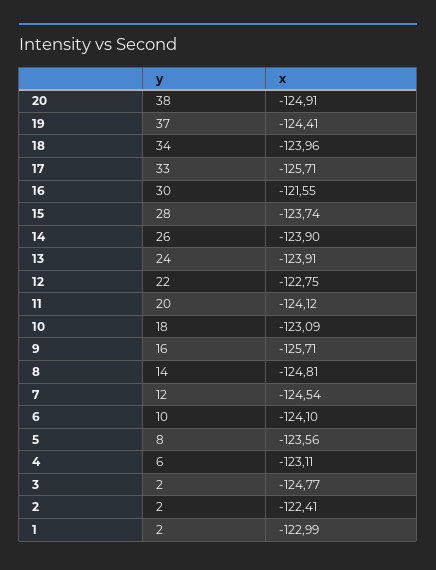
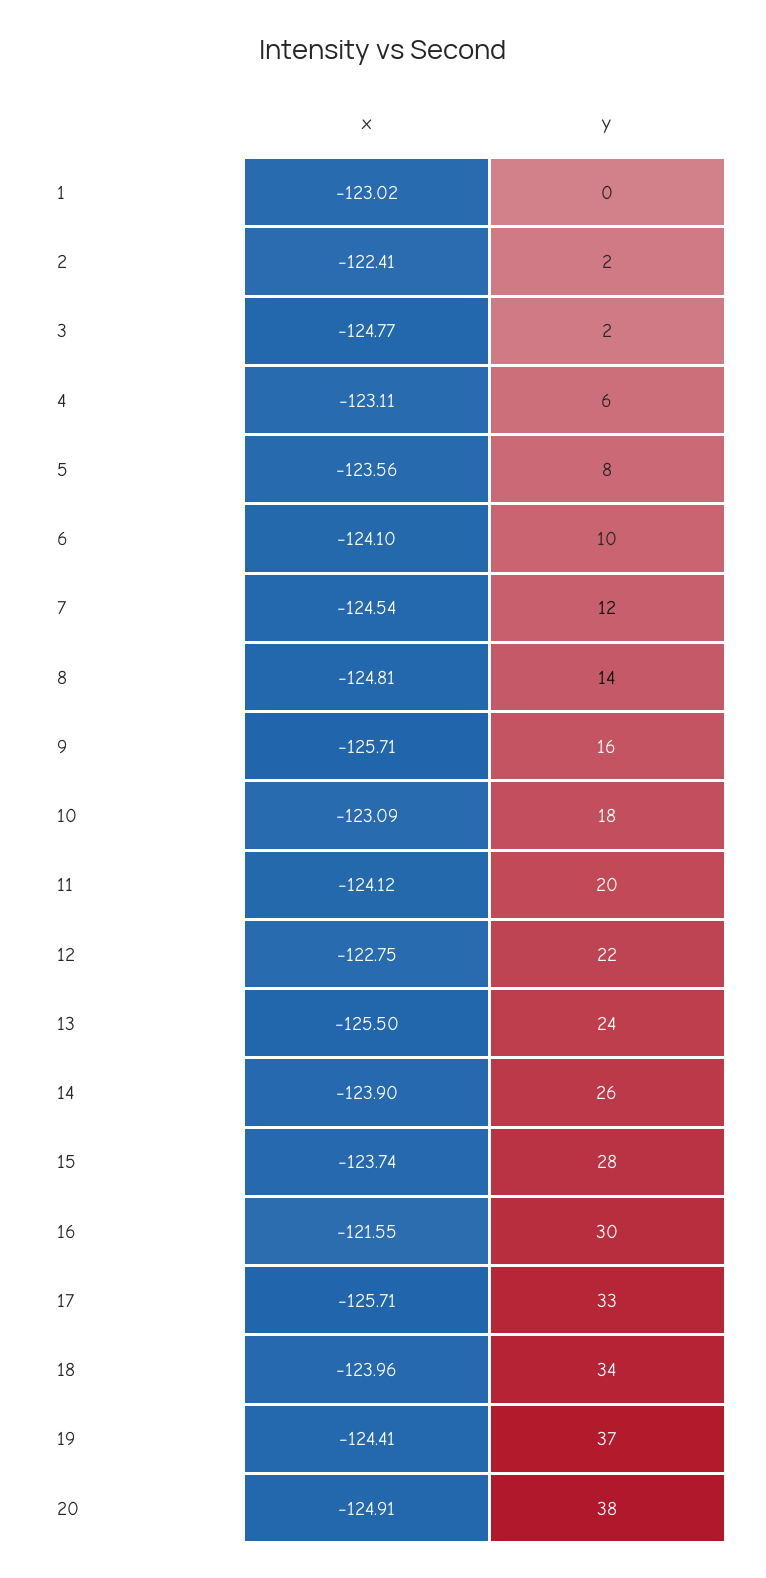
x, 13: -123.91 -> -125.5
y, 1: 2 -> 0
x, 1: -122.99 -> -123.02

